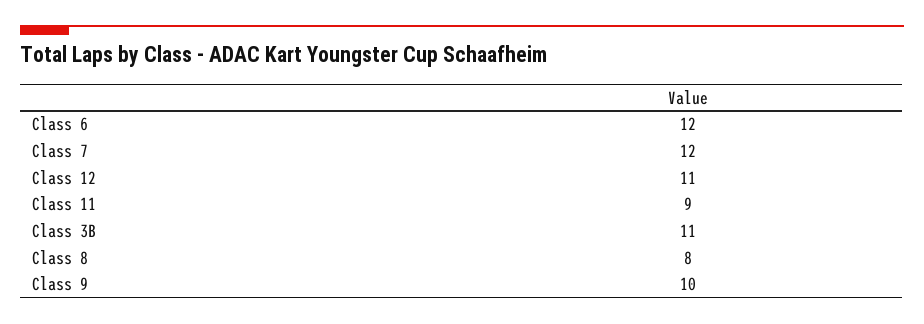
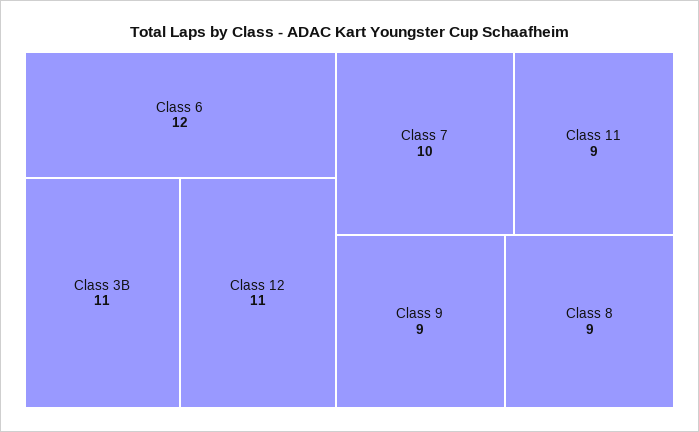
Class 7: 12 -> 10
Class 8: 8 -> 9
Class 9: 10 -> 9

